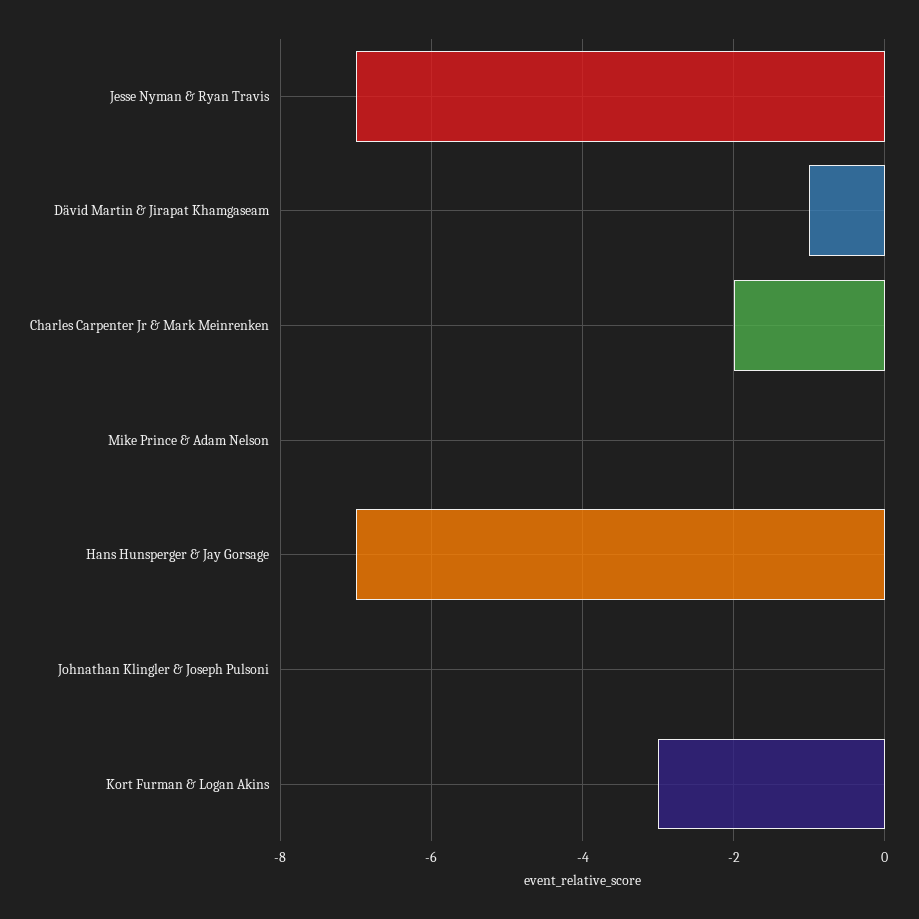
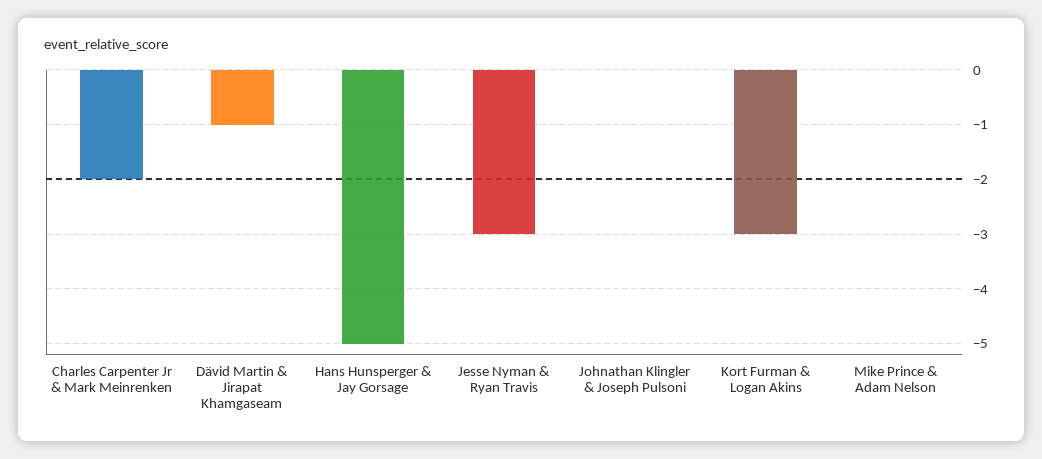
Jesse Nyman & Ryan Travis: -7 -> -3
Hans Hunsperger & Jay Gorsage: -7 -> -5

